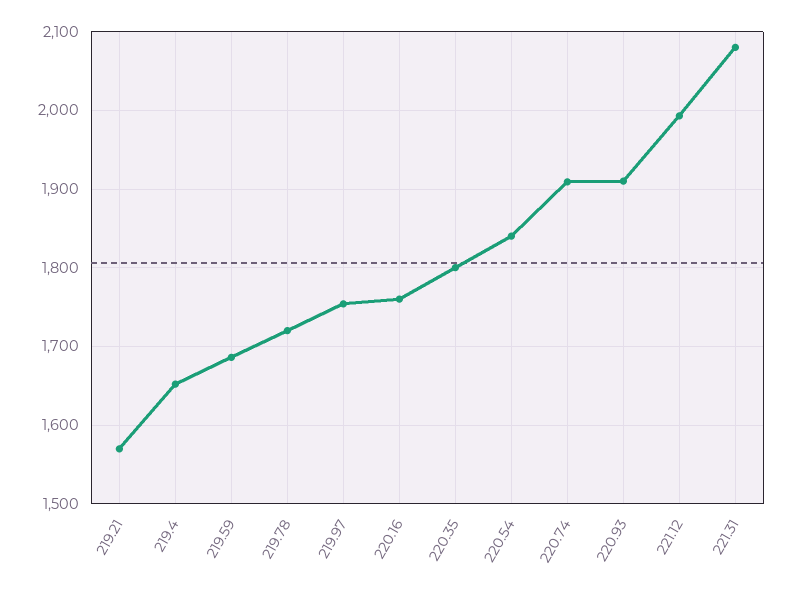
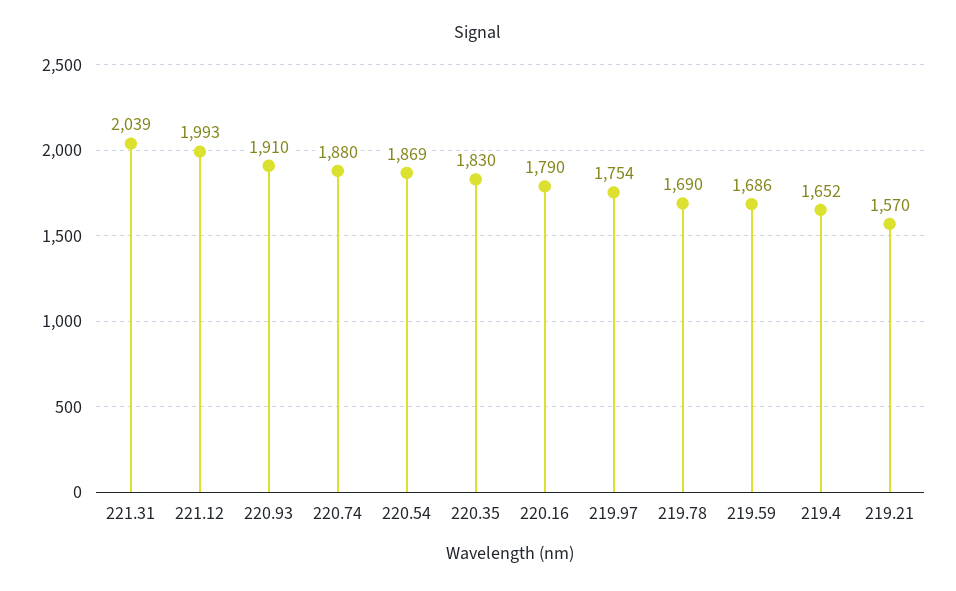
219.78: 1720 -> 1690
220.16: 1760 -> 1790
220.35: 1800 -> 1830
220.54: 1840 -> 1869
220.74: 1910 -> 1880
221.31: 2080 -> 2039

